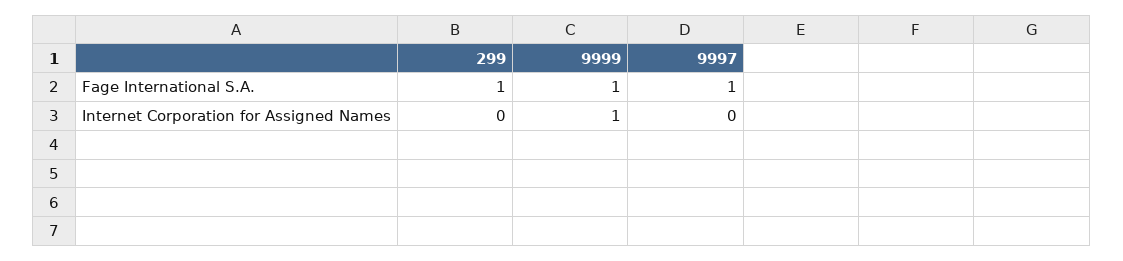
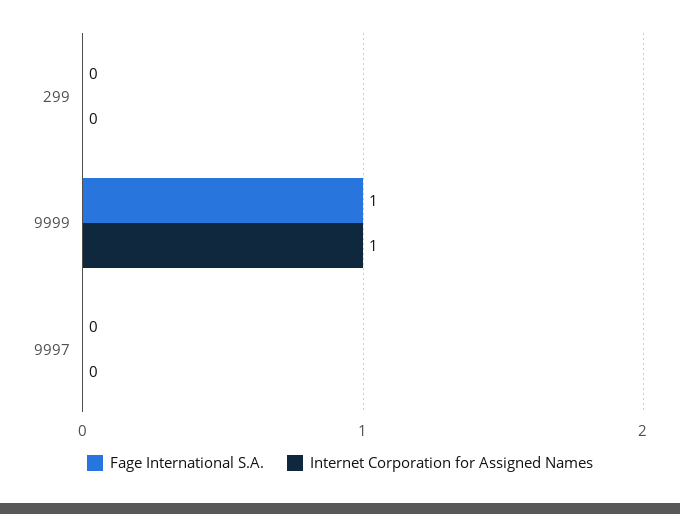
Fage International S.A., 299: 1 -> 0
Fage International S.A., 9997: 1 -> 0

